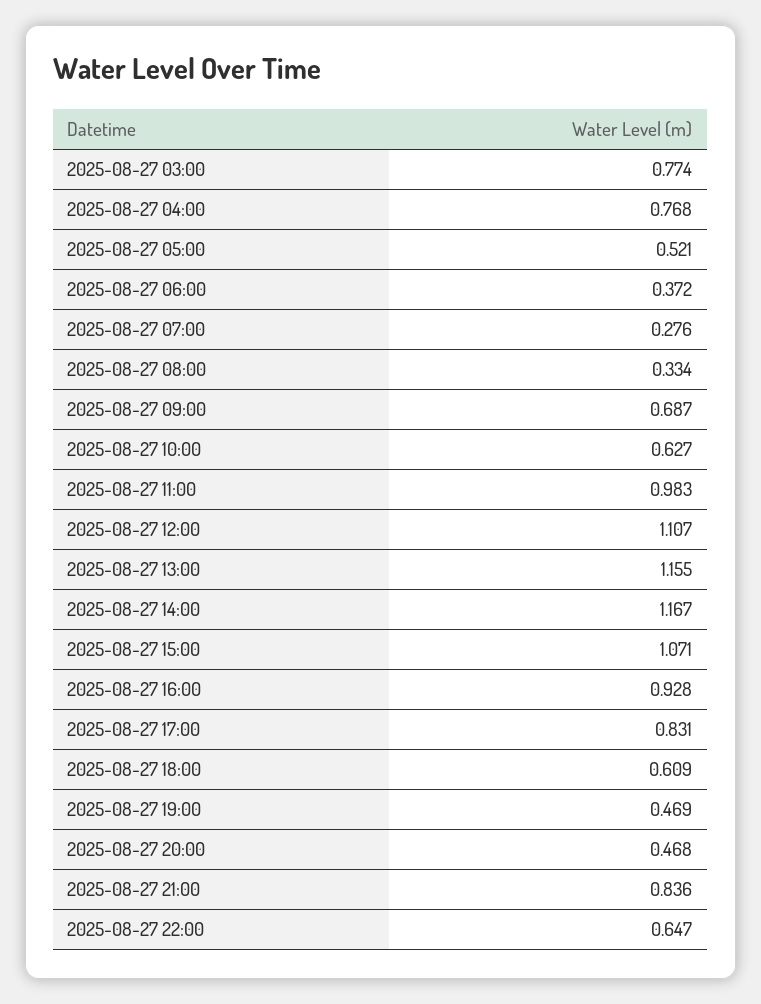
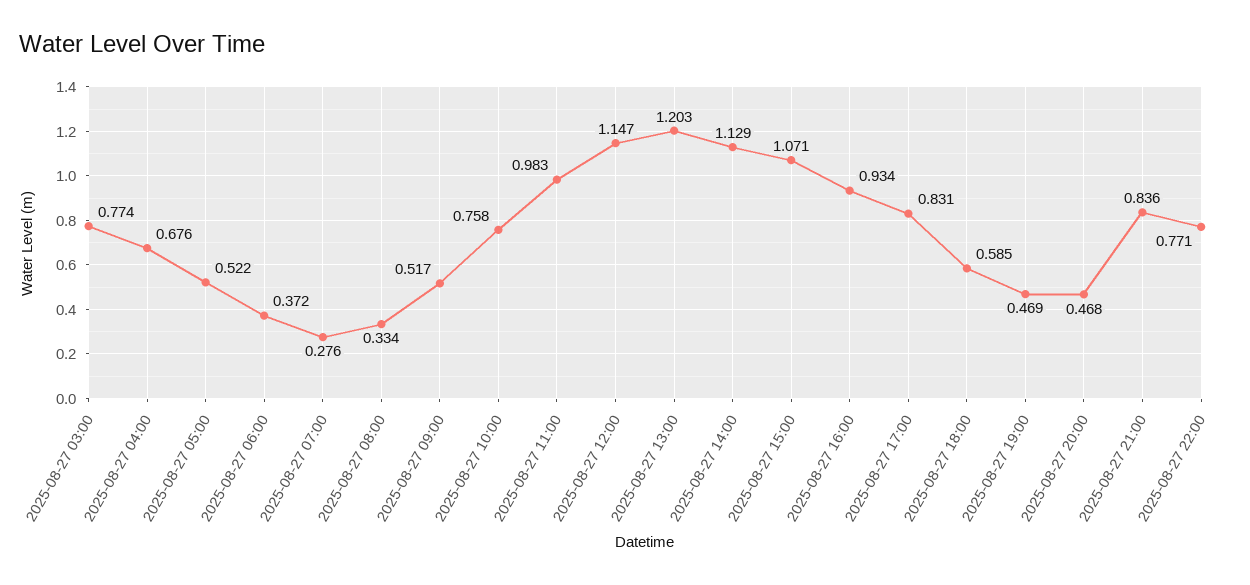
2025-08-27 04:00: 0.768 -> 0.676
2025-08-27 05:00: 0.521 -> 0.522
2025-08-27 09:00: 0.687 -> 0.517
2025-08-27 10:00: 0.627 -> 0.758
2025-08-27 12:00: 1.107 -> 1.147
2025-08-27 13:00: 1.155 -> 1.203
2025-08-27 14:00: 1.167 -> 1.129
2025-08-27 16:00: 0.928 -> 0.934
2025-08-27 18:00: 0.609 -> 0.585
2025-08-27 22:00: 0.647 -> 0.771

